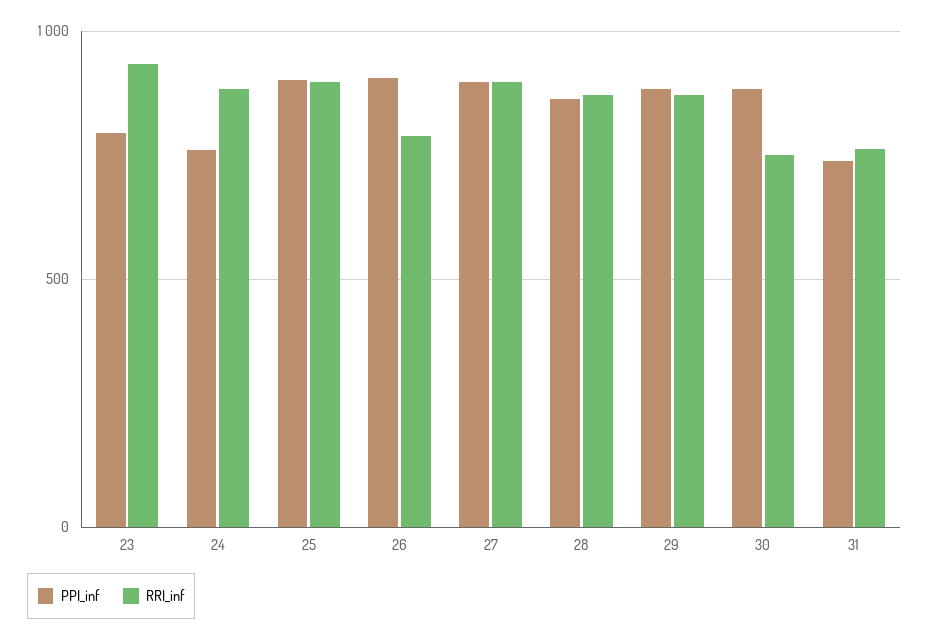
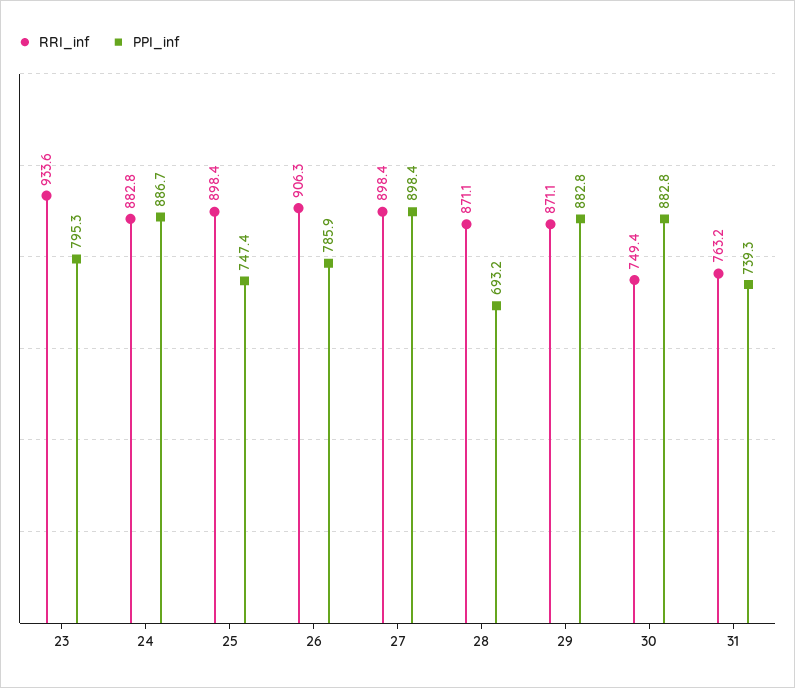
PPI_inf, 24: 750 -> 886.7
PPI_inf, 25: 900 -> 747.4
PPI_inf, 26: 900 -> 785.9
RRI_inf, 26: 800 -> 906.3
PPI_inf, 28: 850 -> 693.2

